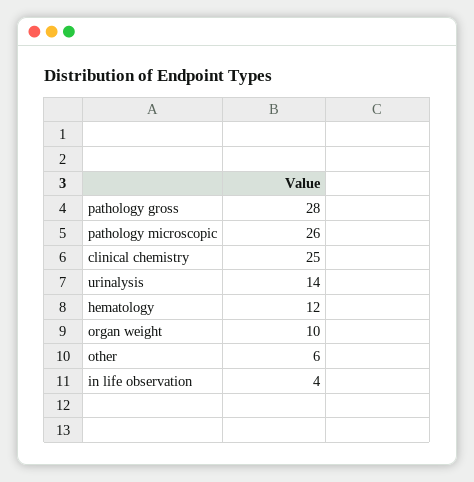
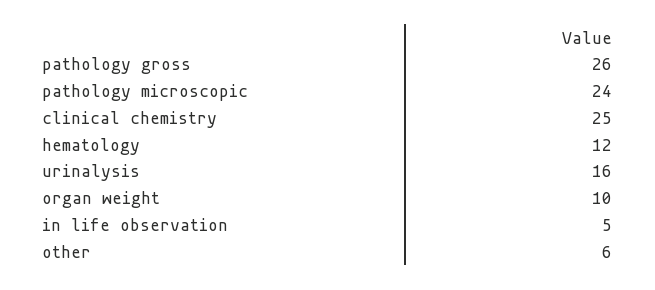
pathology gross: 28 -> 26
pathology microscopic: 26 -> 24
urinalysis: 14 -> 16
in life observation: 4 -> 5

